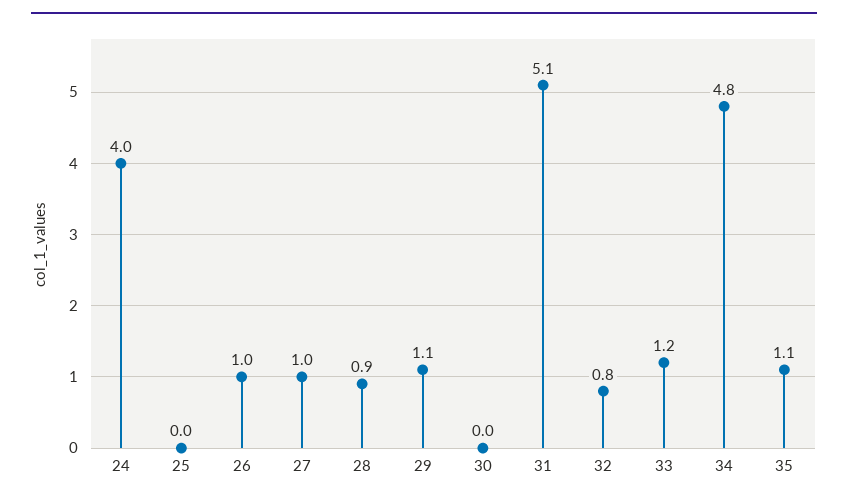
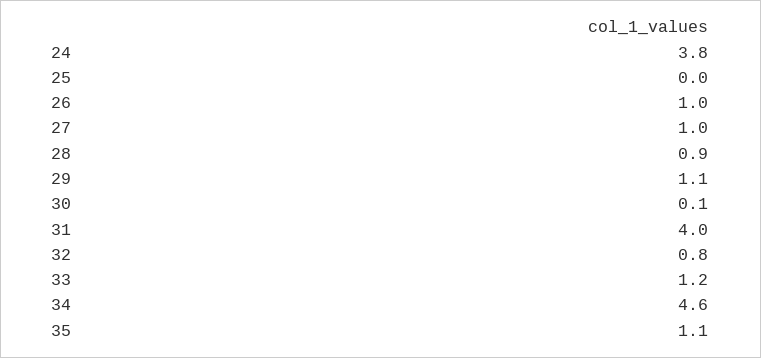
24: 4 -> 3.8
30: 0 -> 0.1
31: 5.1 -> 4
34: 4.8 -> 4.6

